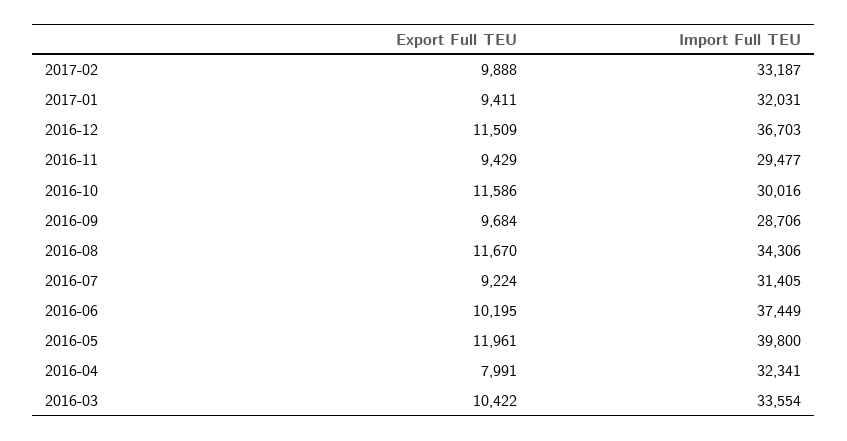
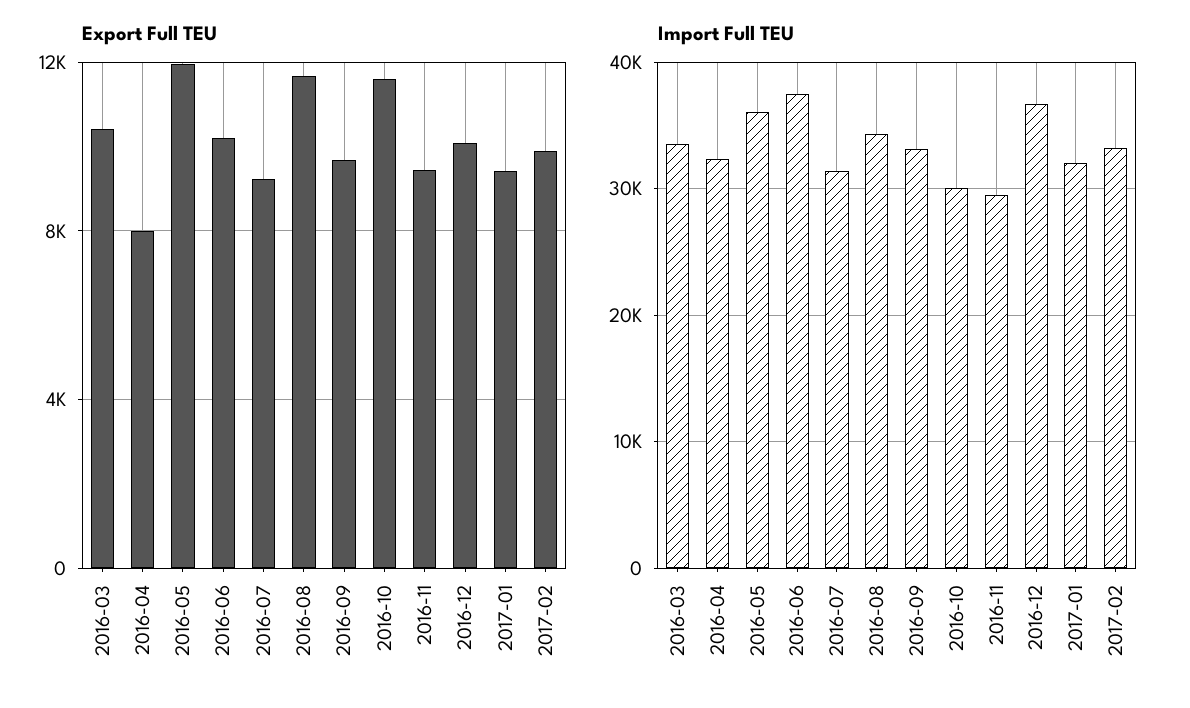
Export Full TEU, 2016-12: 11509 -> 10000
Import Full TEU, 2016-09: 28706 -> 33000
Import Full TEU, 2016-05: 39800 -> 36000

